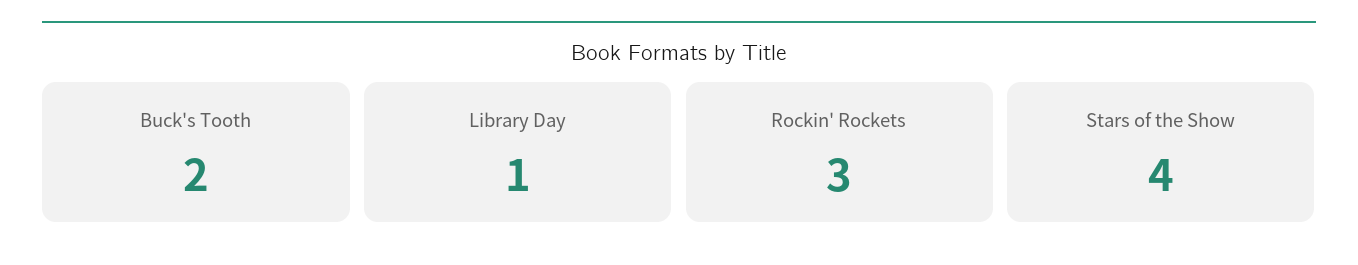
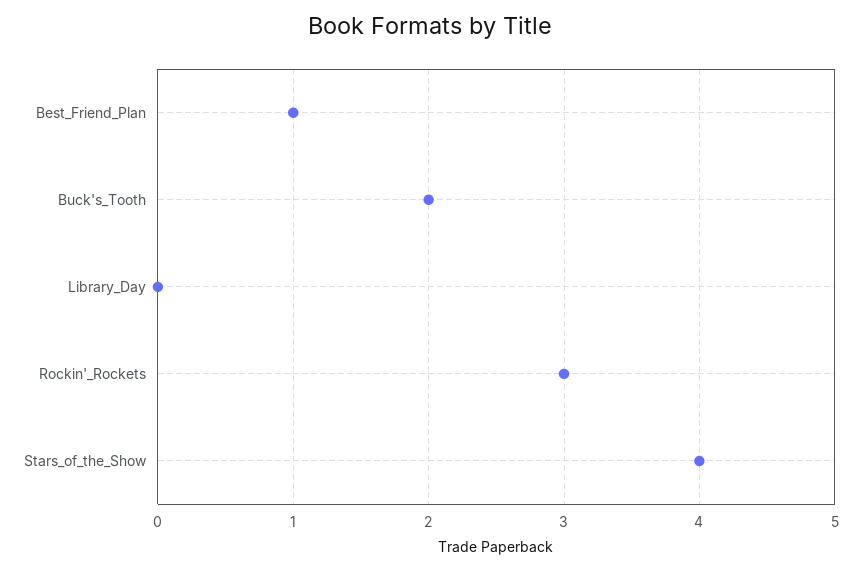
Library Day: 1 -> 0
Best_Friend_Plan: none -> 1

